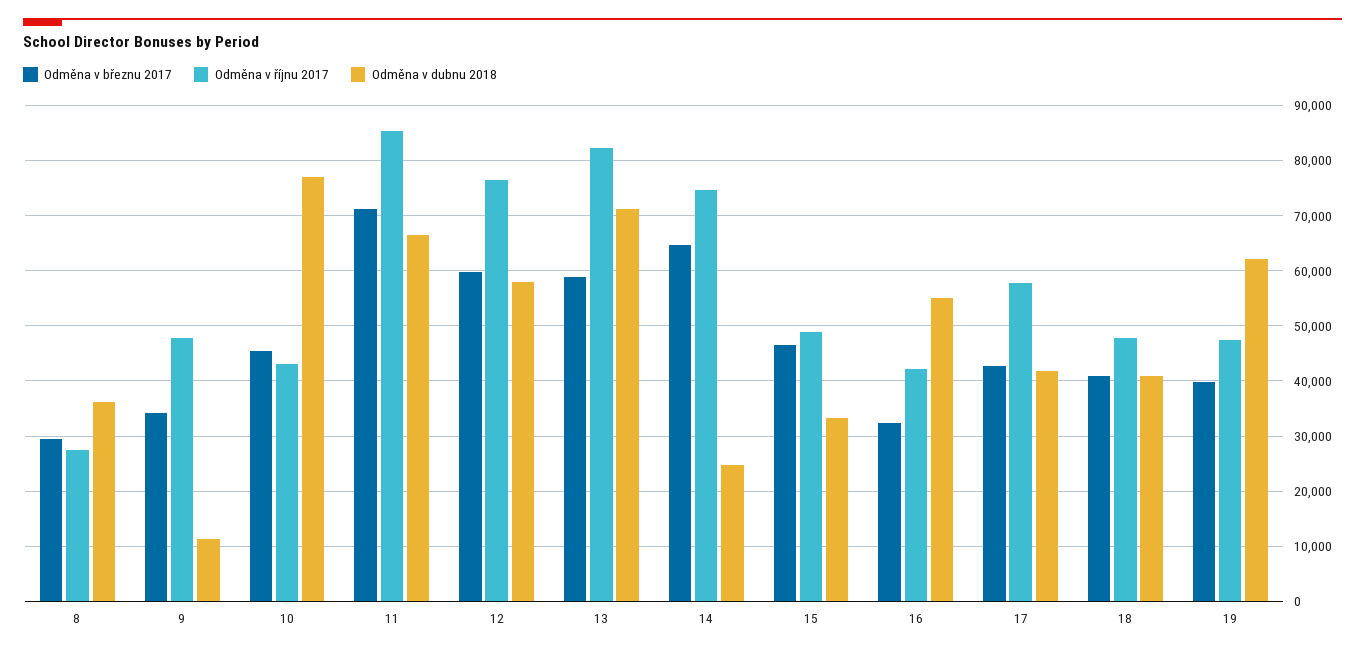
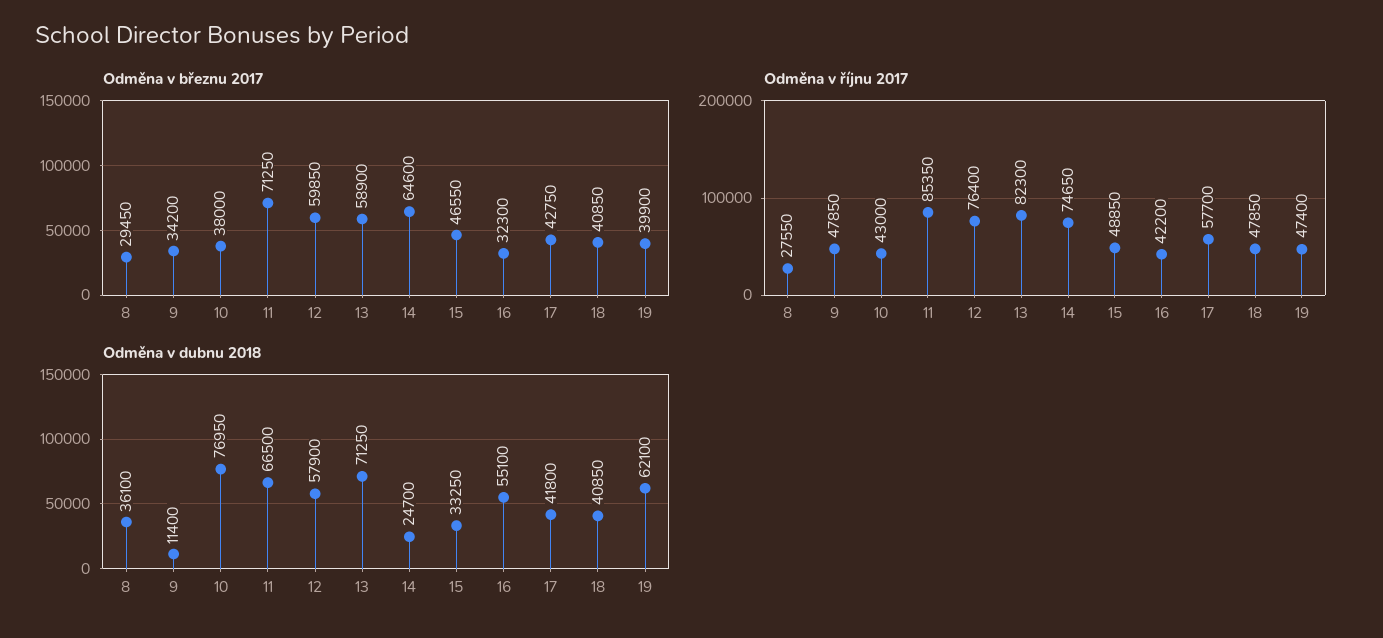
Odměna v březnu 2017, 10: 46000 -> 38000

